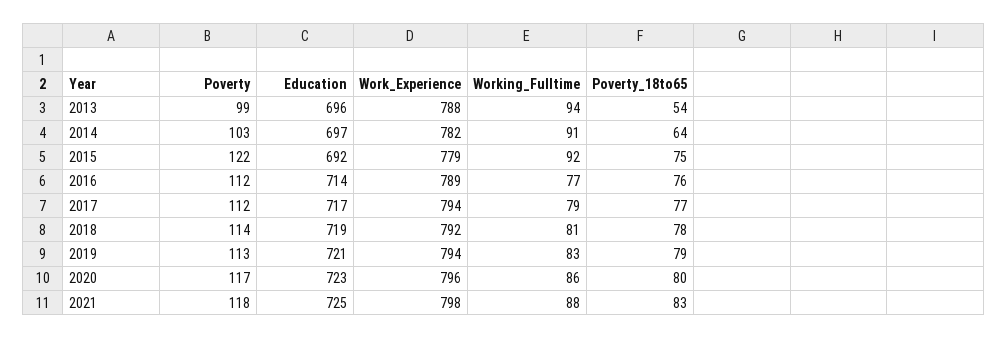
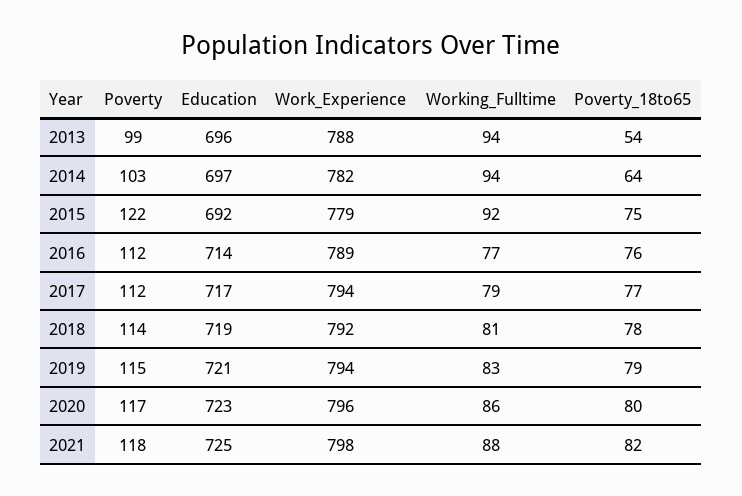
Working_Fulltime, 2014: 91 -> 94
Poverty, 2019: 113 -> 115
Poverty_18to65, 2021: 83 -> 82

